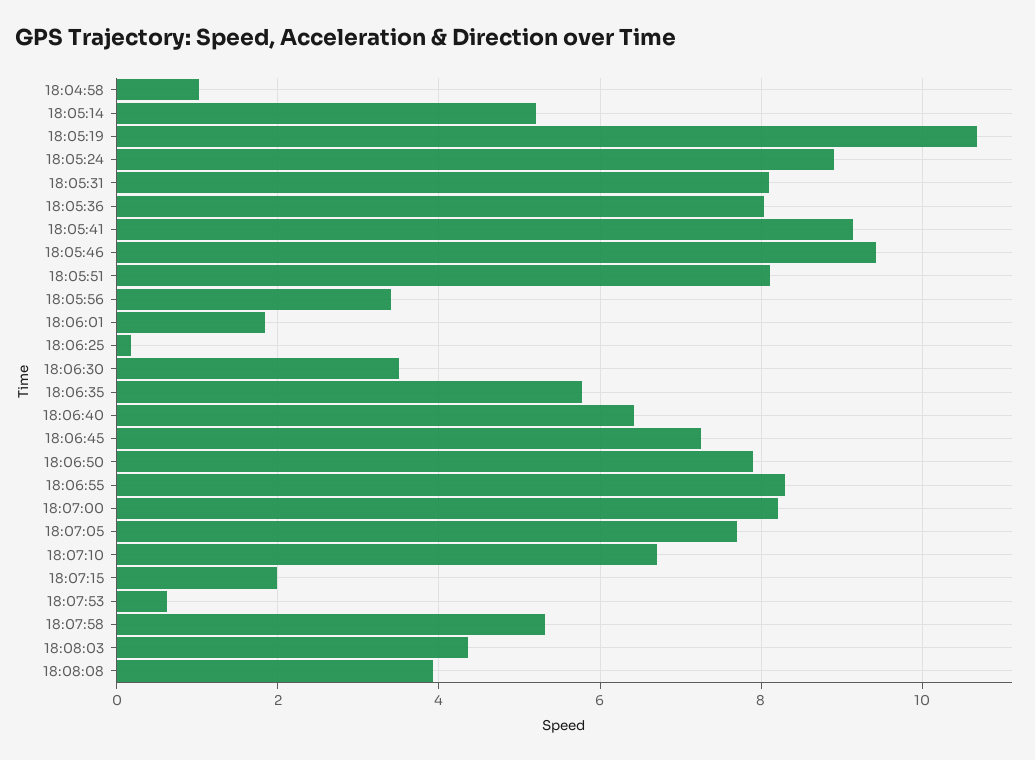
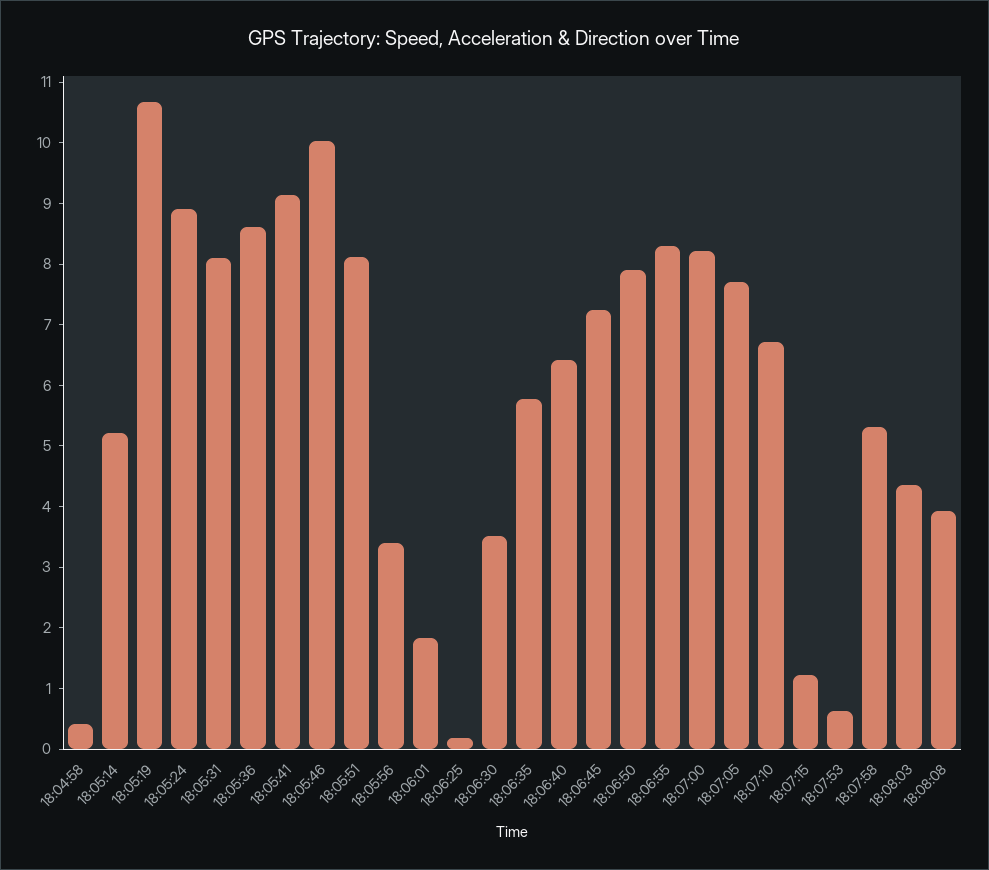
18:04:58: 1 -> 0.4
18:05:36: 8 -> 8.6
18:05:46: 9.4 -> 10
18:07:15: 2 -> 1.2

